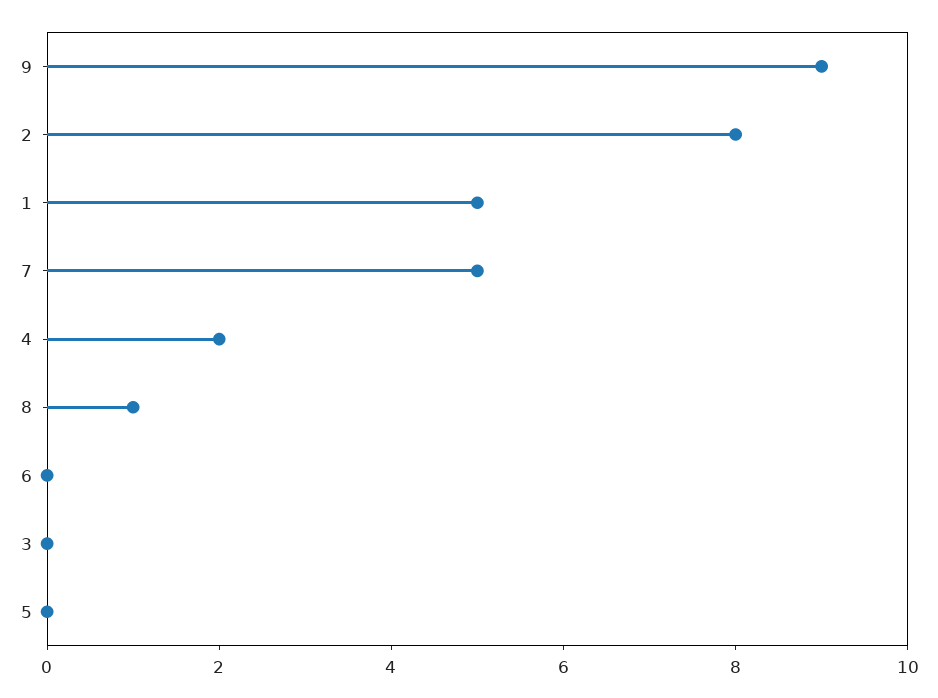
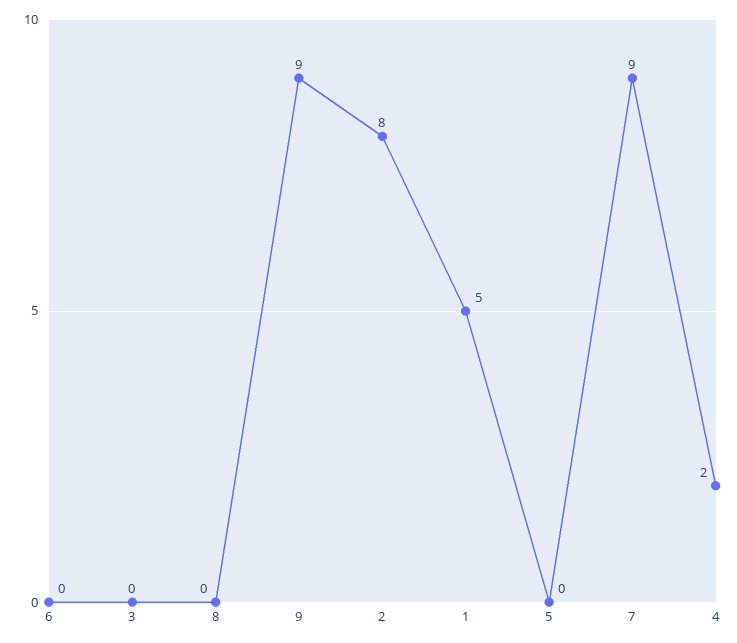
7: 5 -> 9
8: 1 -> 0

